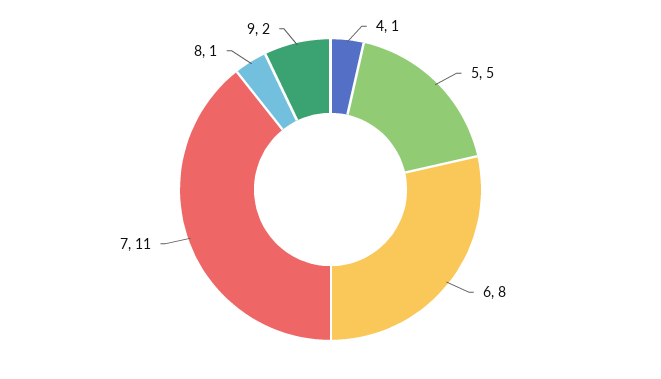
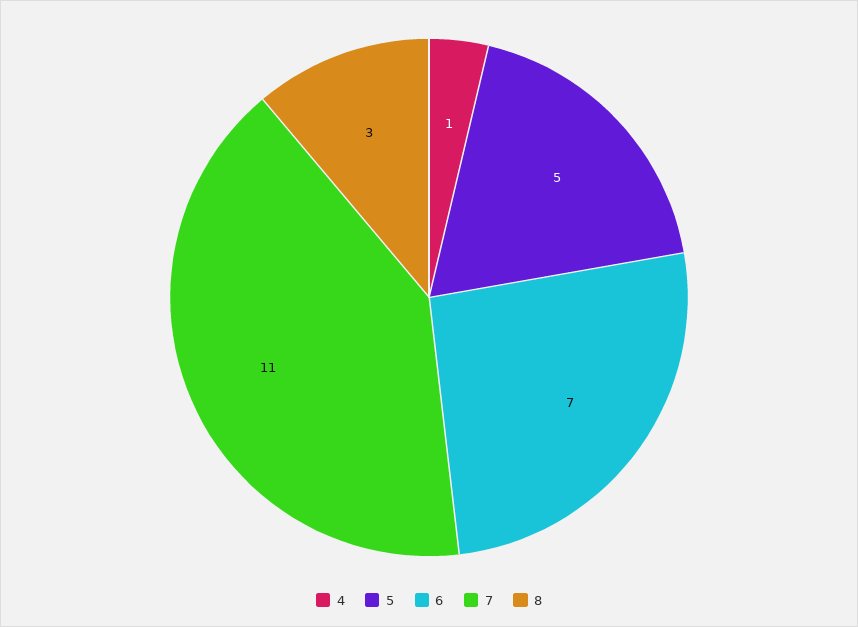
6: 8 -> 7
8: 1 -> 3
9: 2 -> none

